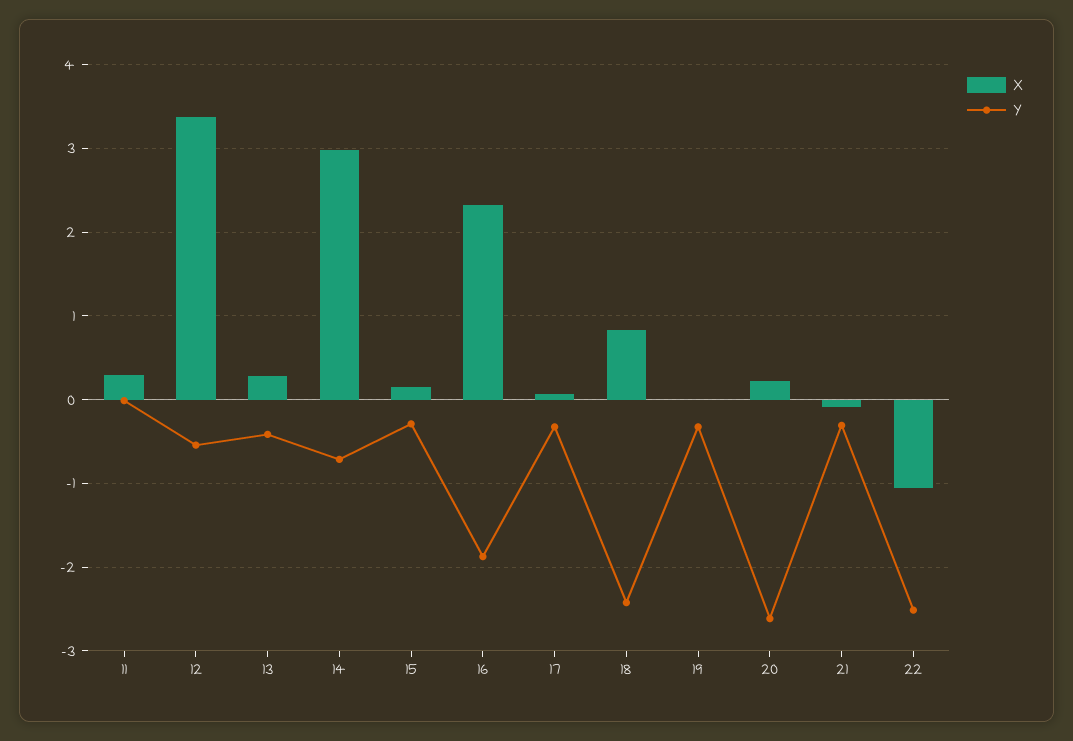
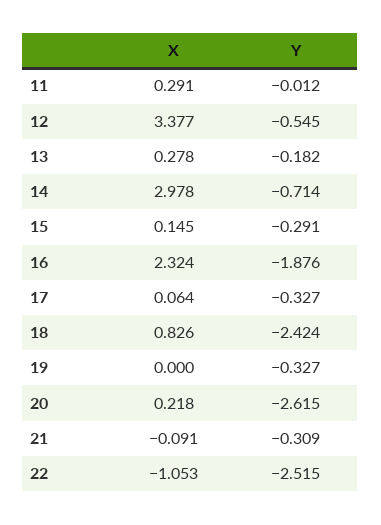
Y, 13: -0.4 -> -0.182

